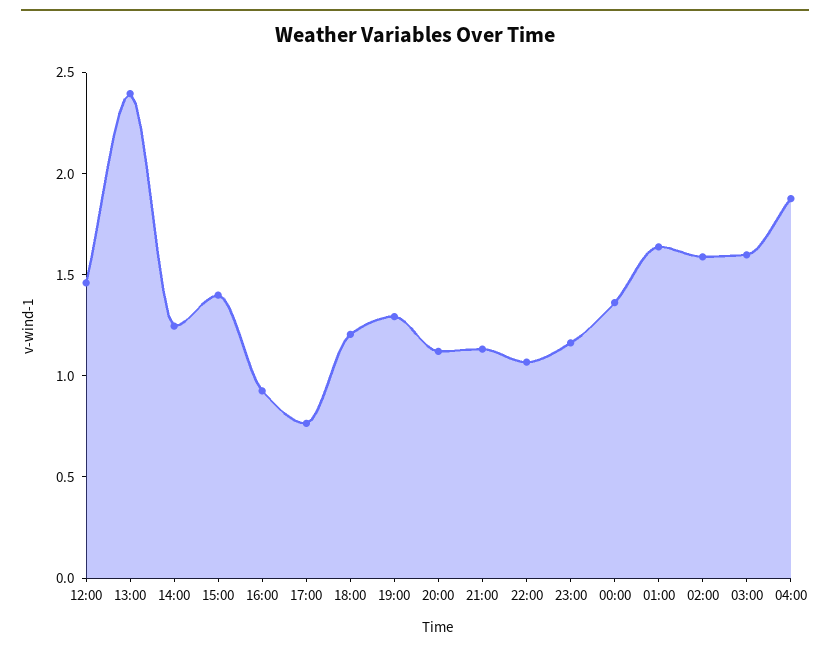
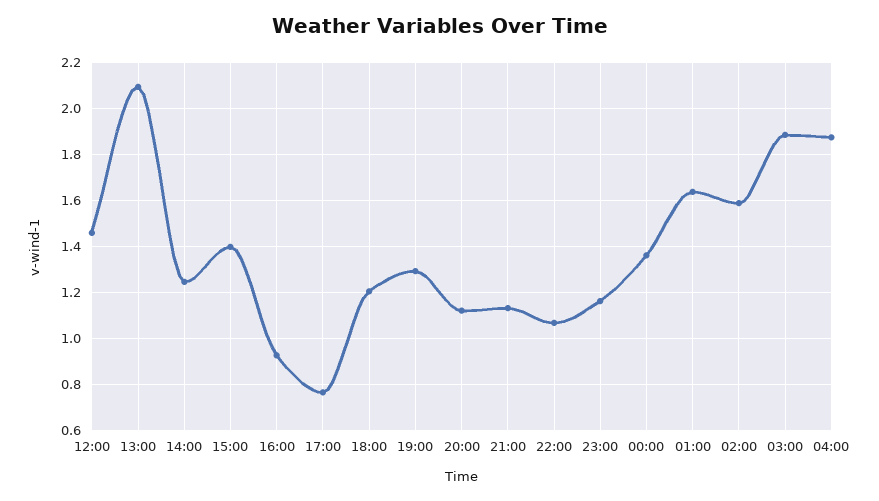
13:00: 2.4 -> 2.1
03:00: 1.6 -> 1.9

